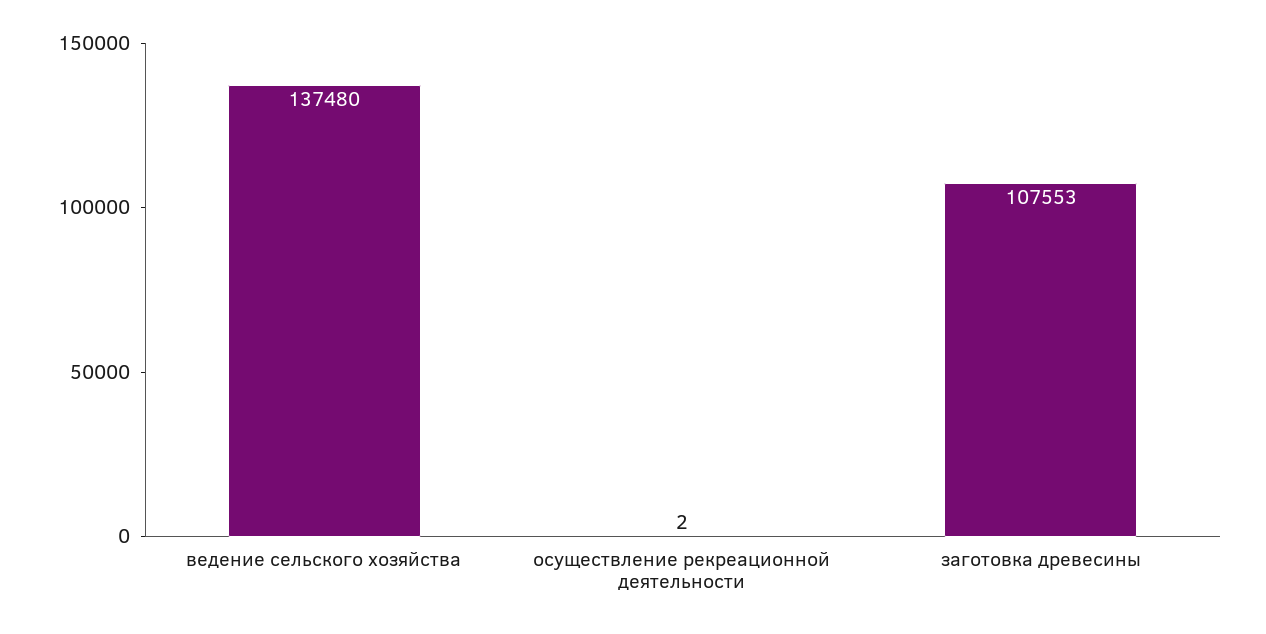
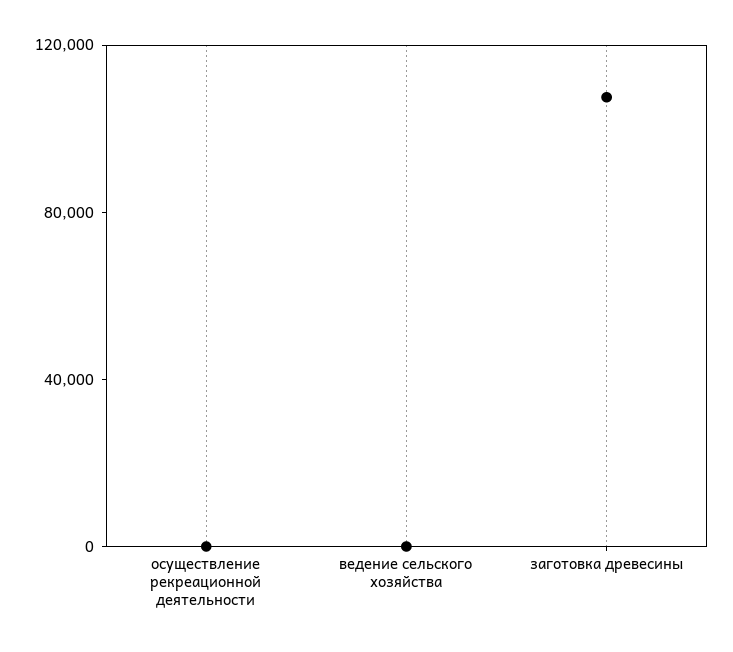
ведение сельского хозяйства: 137480 -> 0

